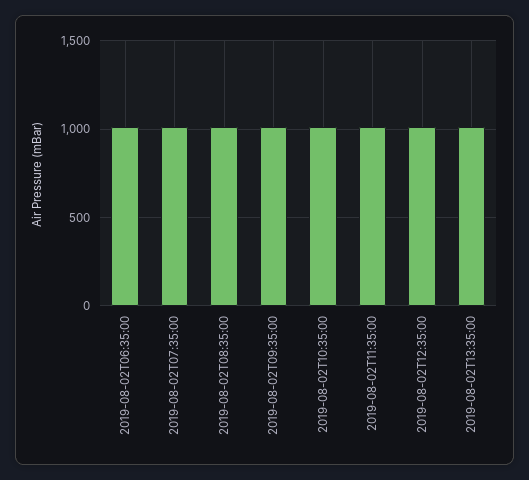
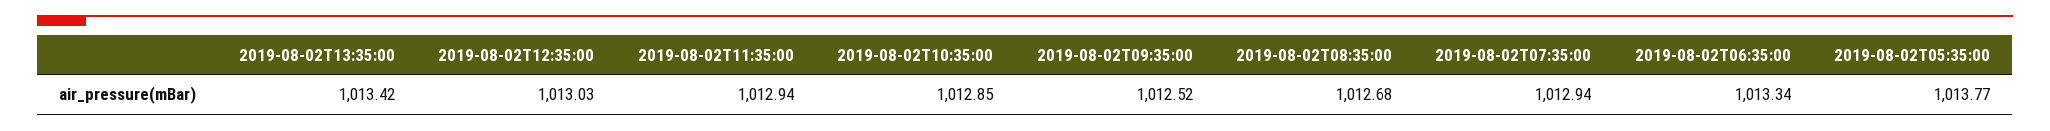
2019-08-02T05:35:00: none -> 1013.77

